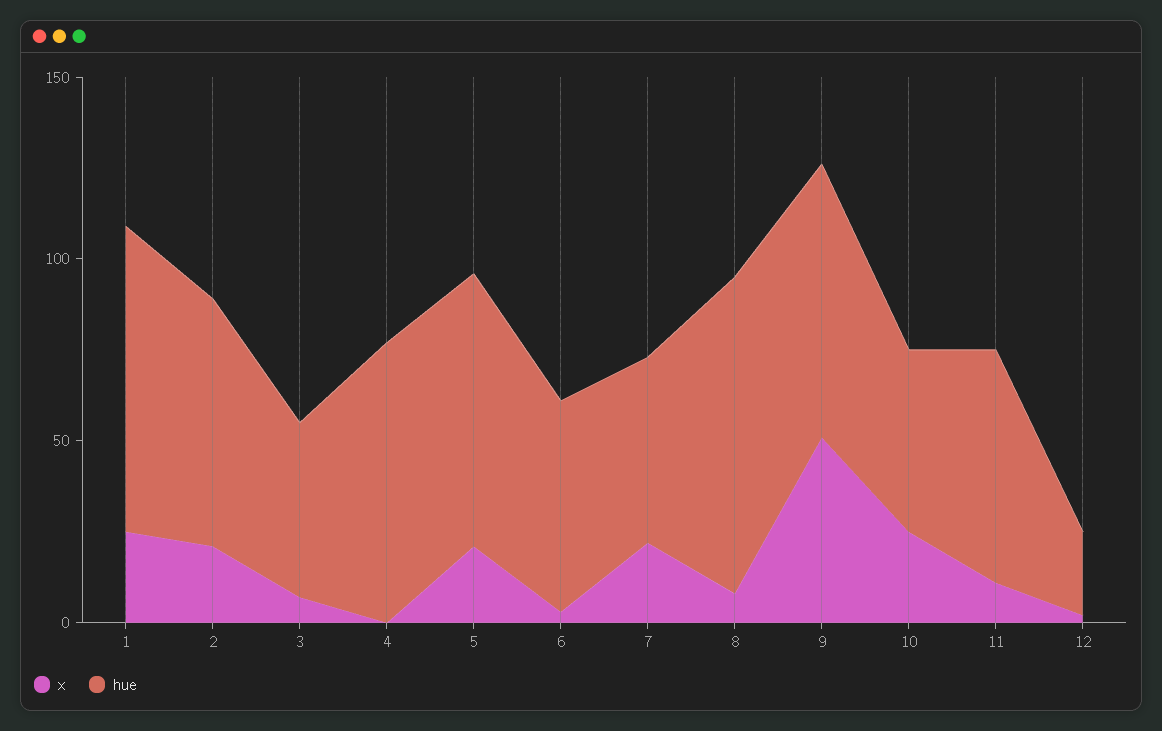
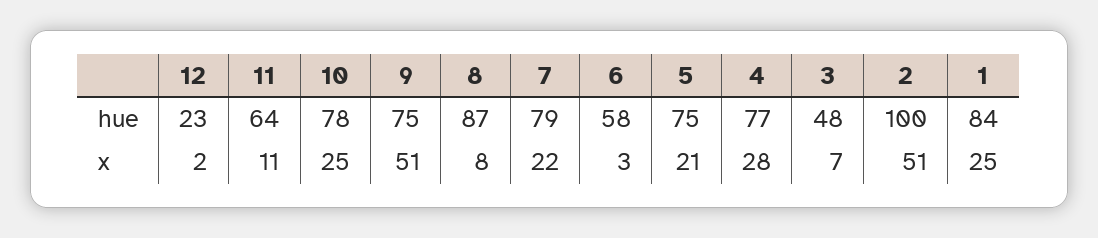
x, 2: 20 -> 51
hue, 2: 70 -> 100
x, 4: 0 -> 28
hue, 7: 50 -> 79
hue, 10: 50 -> 78

